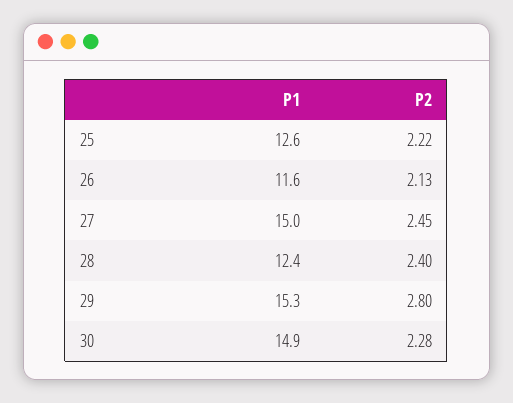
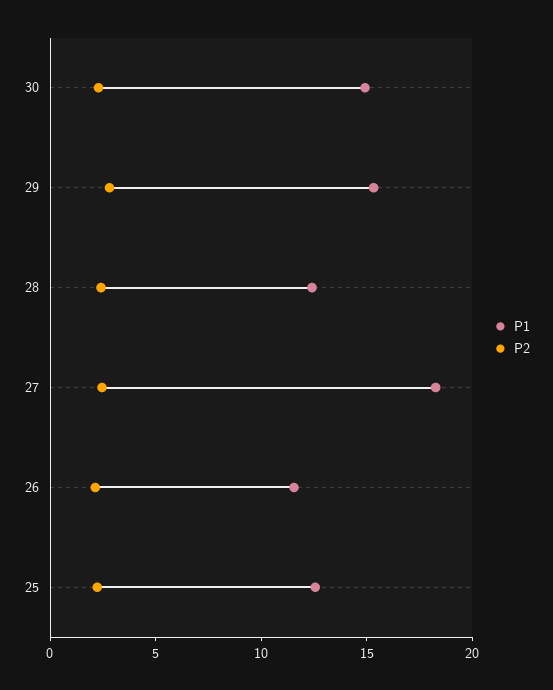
P1, 27: 15 -> 18

